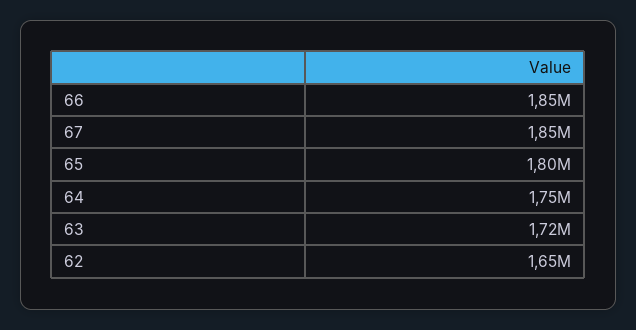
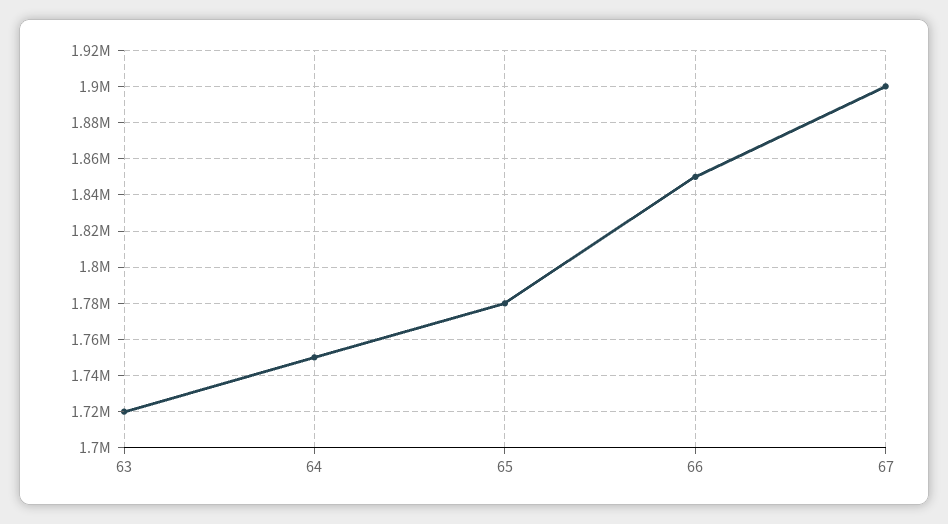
67: 1850000 -> 1900000
65: 1800000 -> 1780000
62: 1650000 -> none

